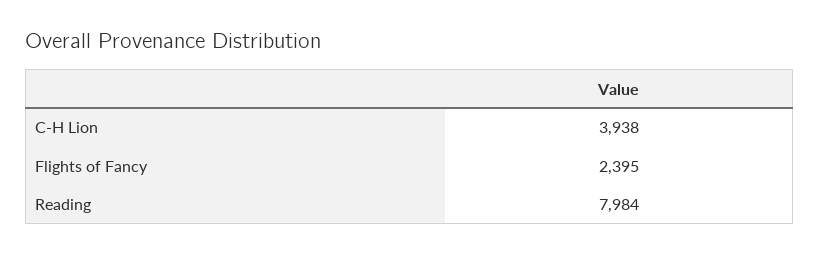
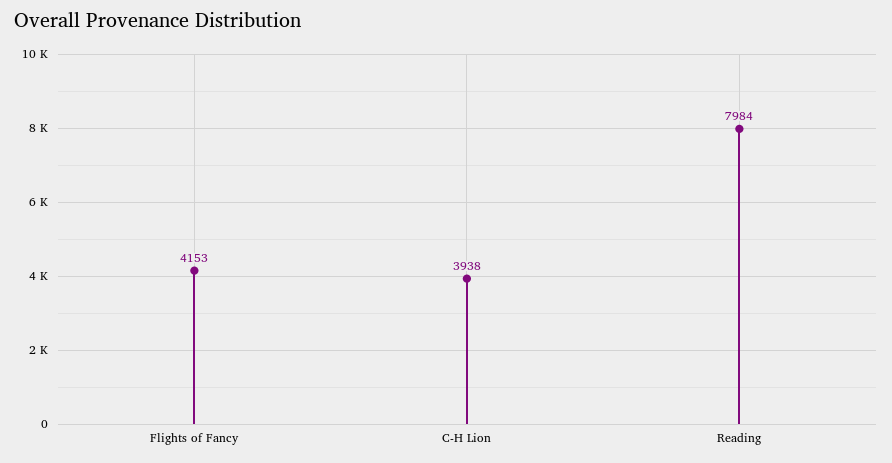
Flights of Fancy: 2395 -> 4153

